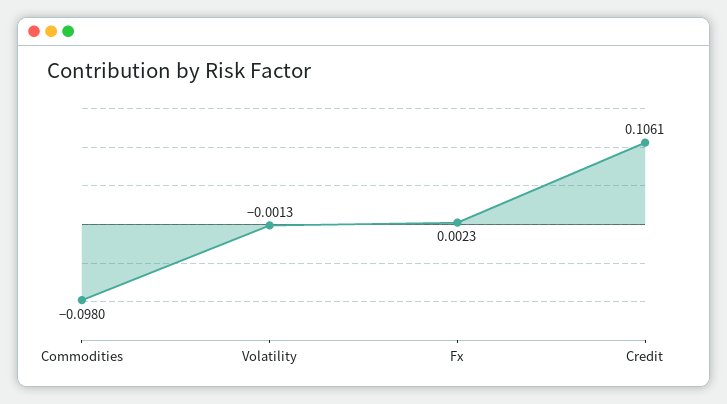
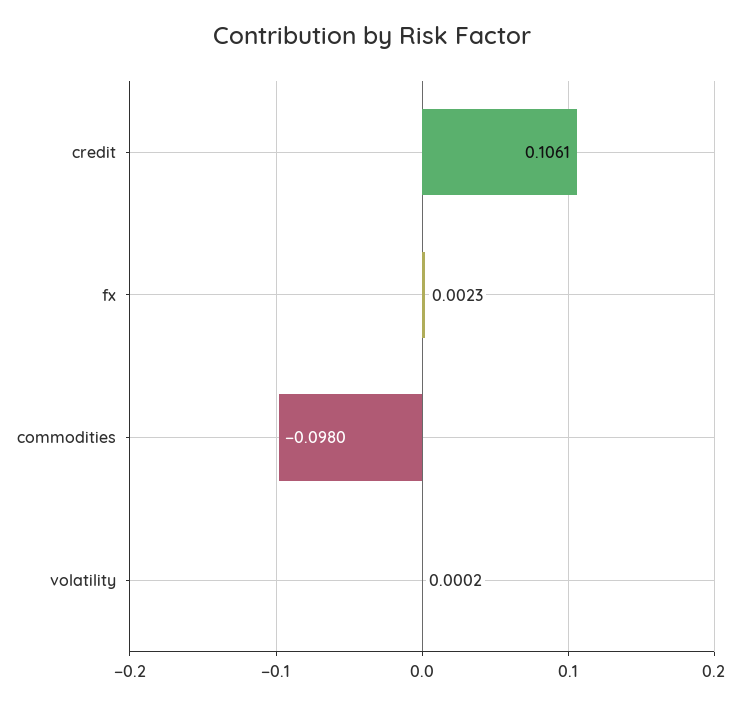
Volatility: -0.0013 -> 0.0002

